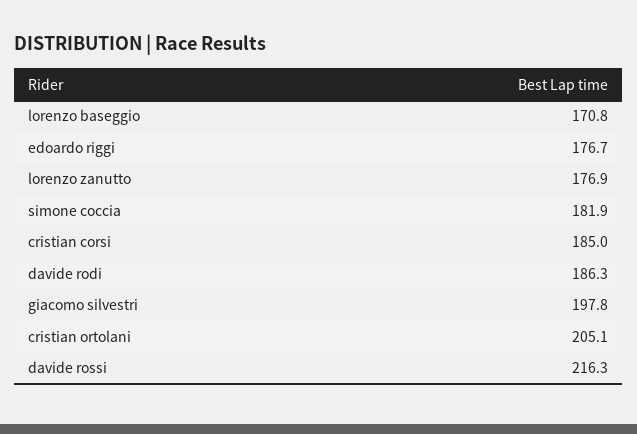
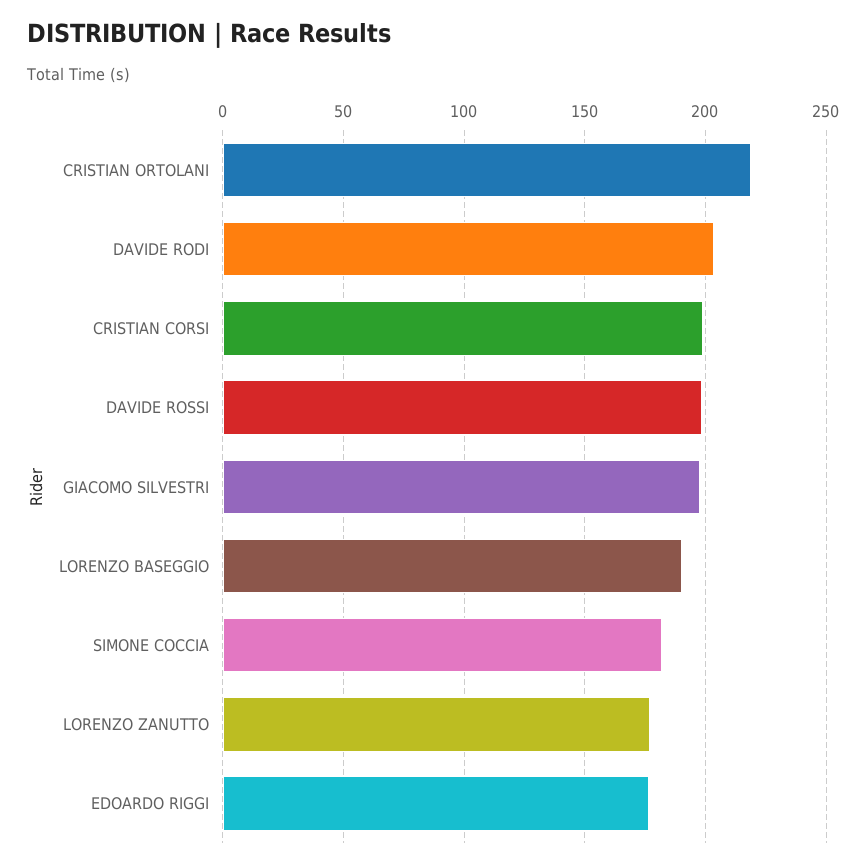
lorenzo baseggio: 170.8 -> 190
cristian corsi: 185 -> 200
davide rodi: 186.3 -> 205
cristian ortolani: 205.1 -> 220
davide rossi: 216.3 -> 200

